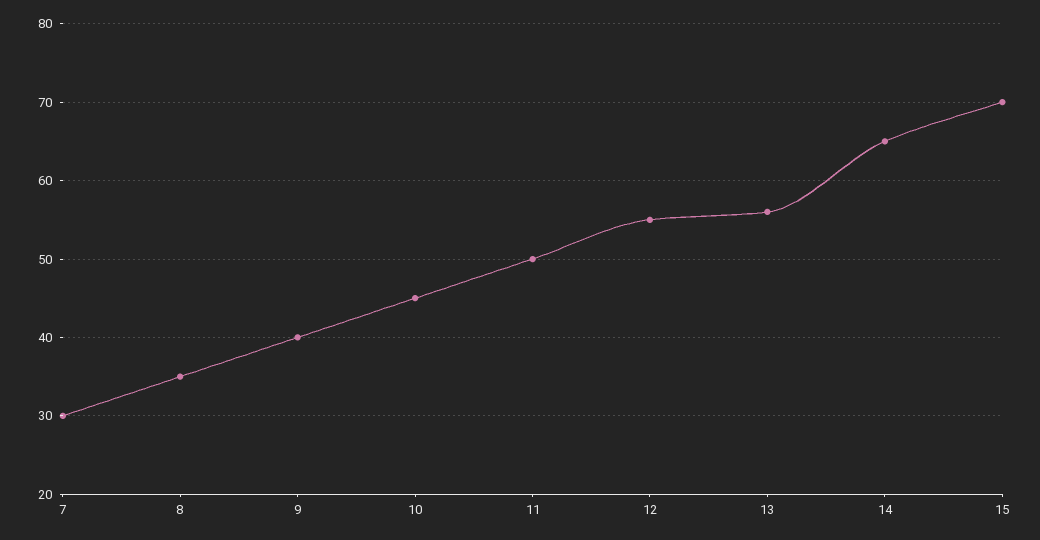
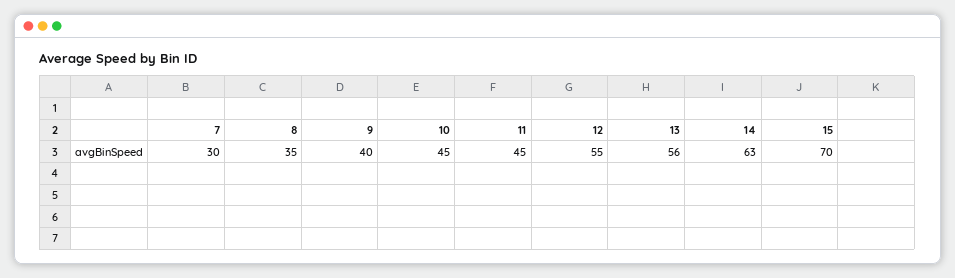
11: 50 -> 45
14: 65 -> 63

